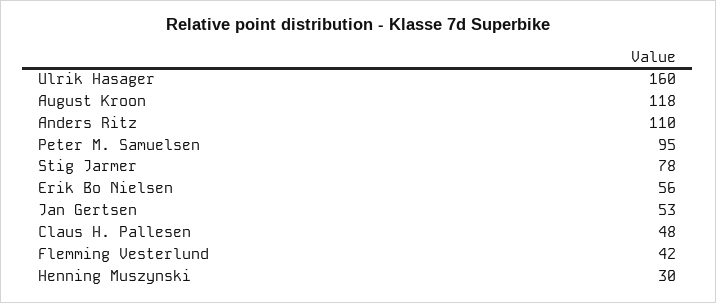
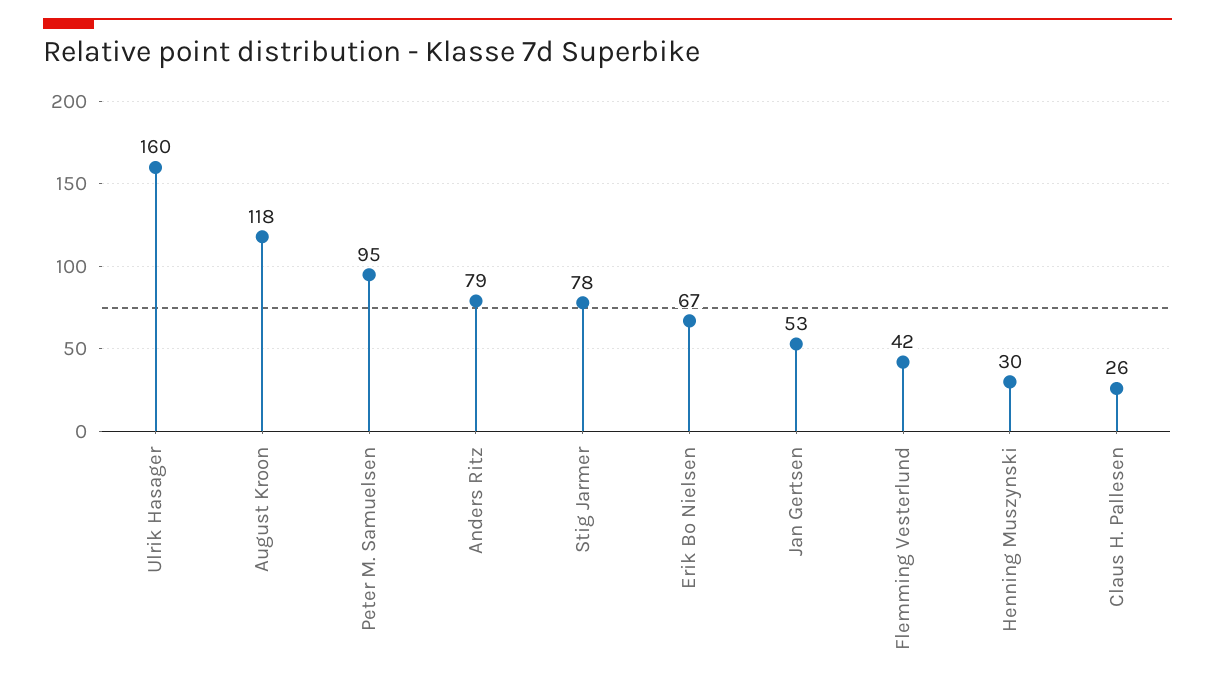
Anders Ritz: 110 -> 79
Erik Bo Nielsen: 56 -> 67
Claus H. Pallesen: 48 -> 26

